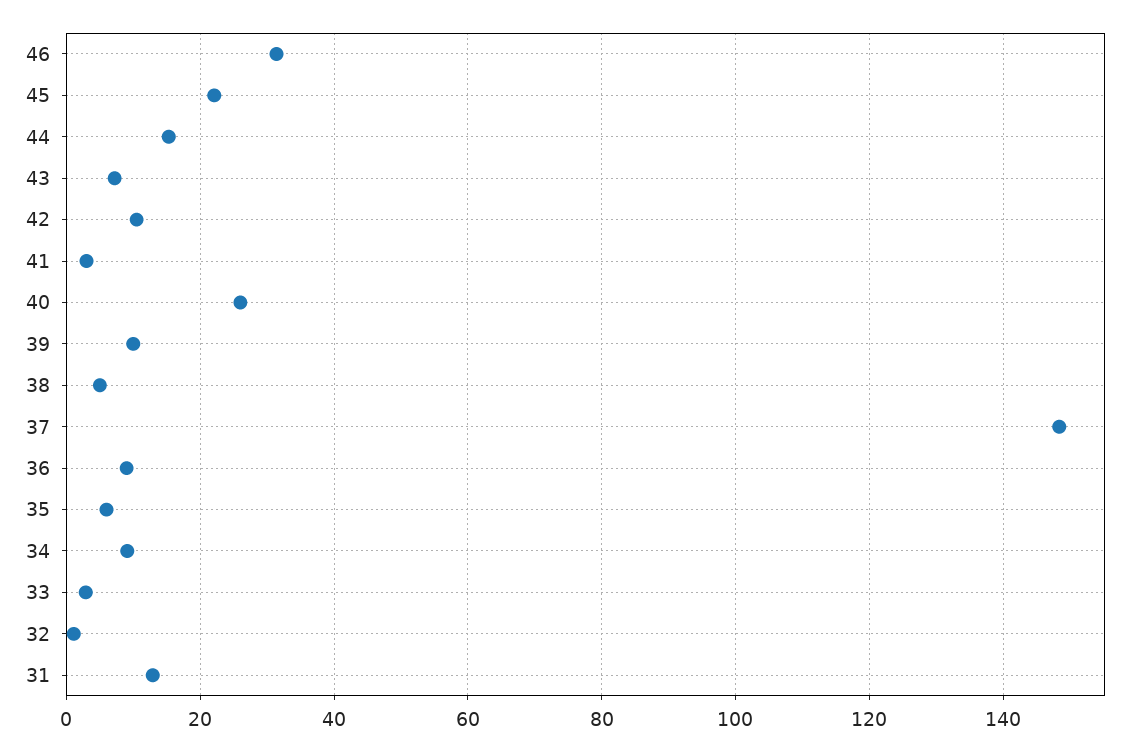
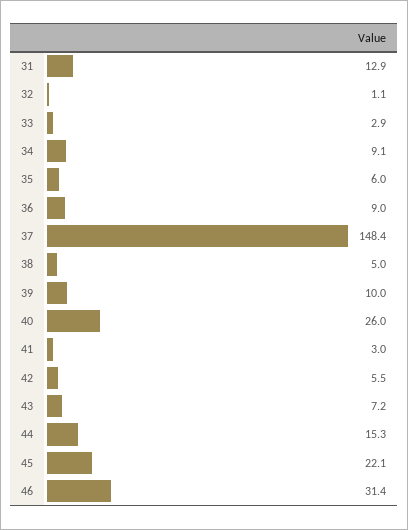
42: 10 -> 5.5

